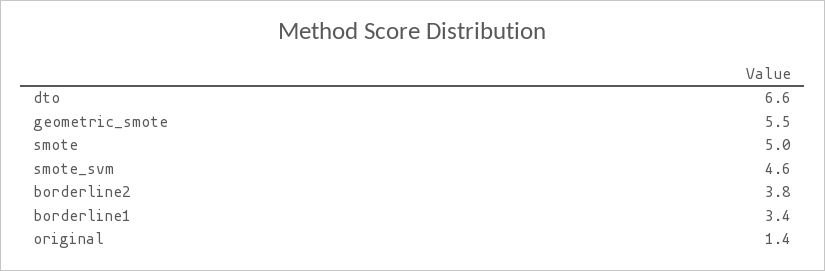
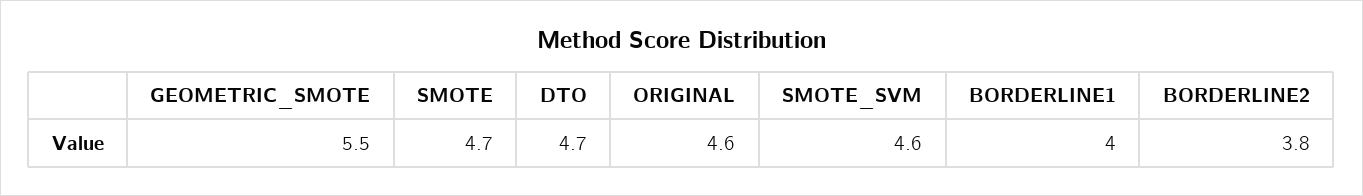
dto: 6.6 -> 4.7
smote: 5 -> 4.7
borderline1: 3.4 -> 4
original: 1.4 -> 4.6

